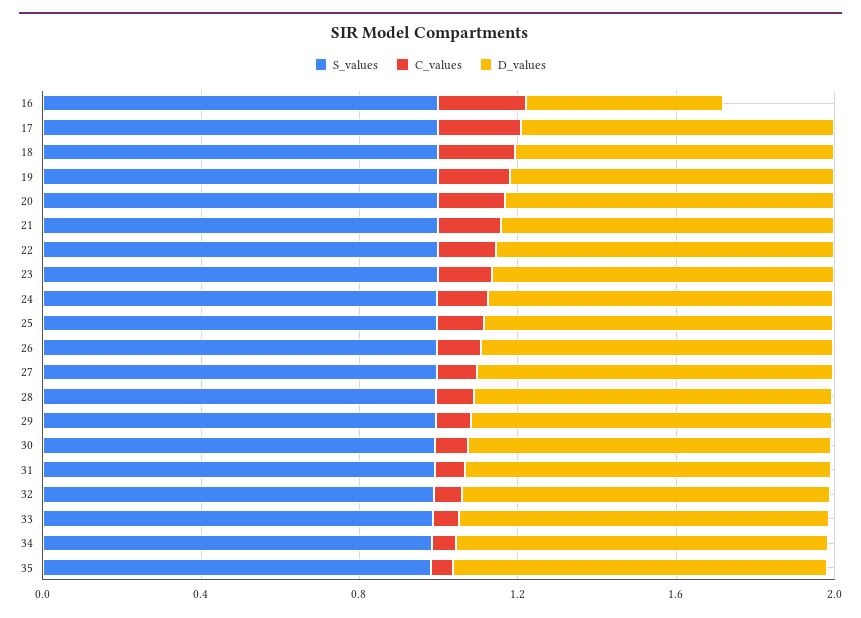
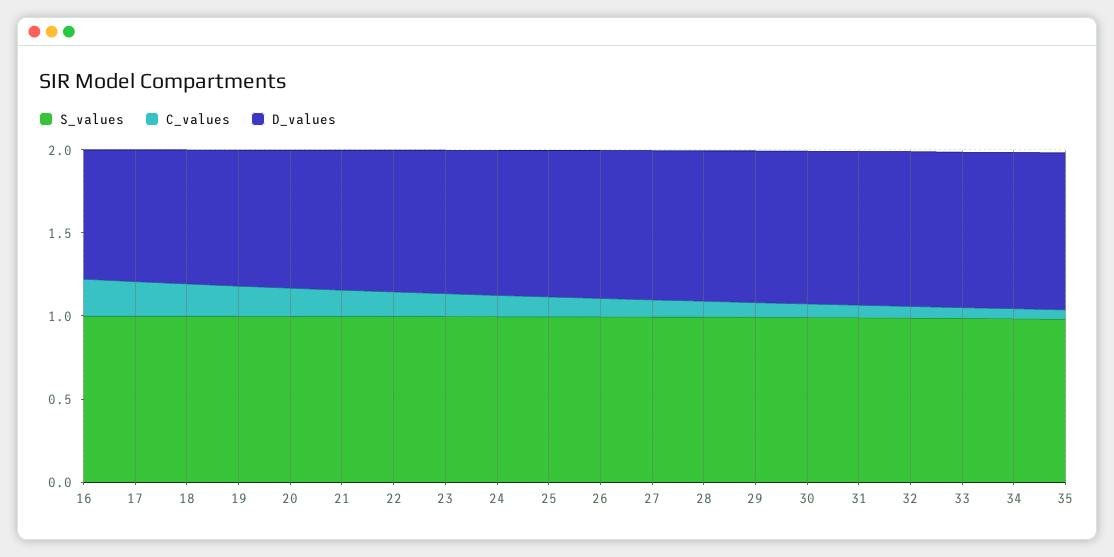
D_values, 16: 0.5 -> 0.8

